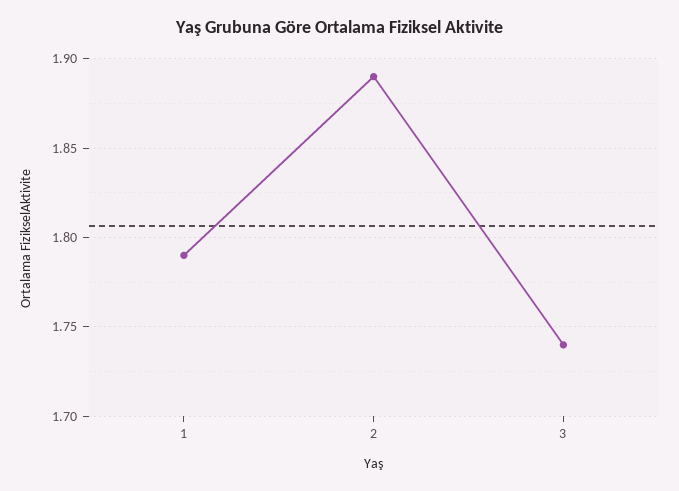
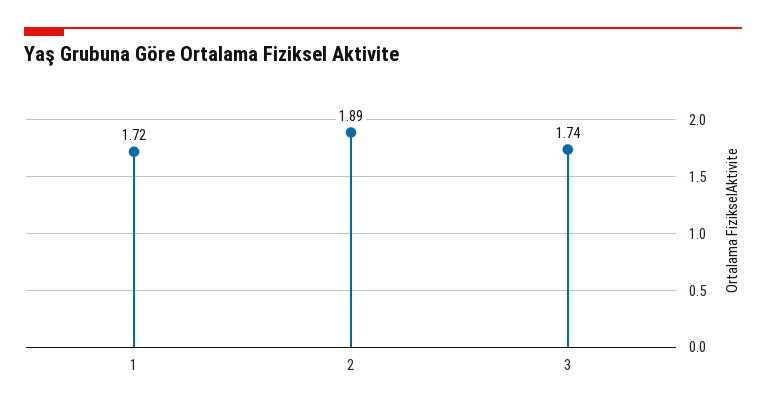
1: 1.79 -> 1.72

